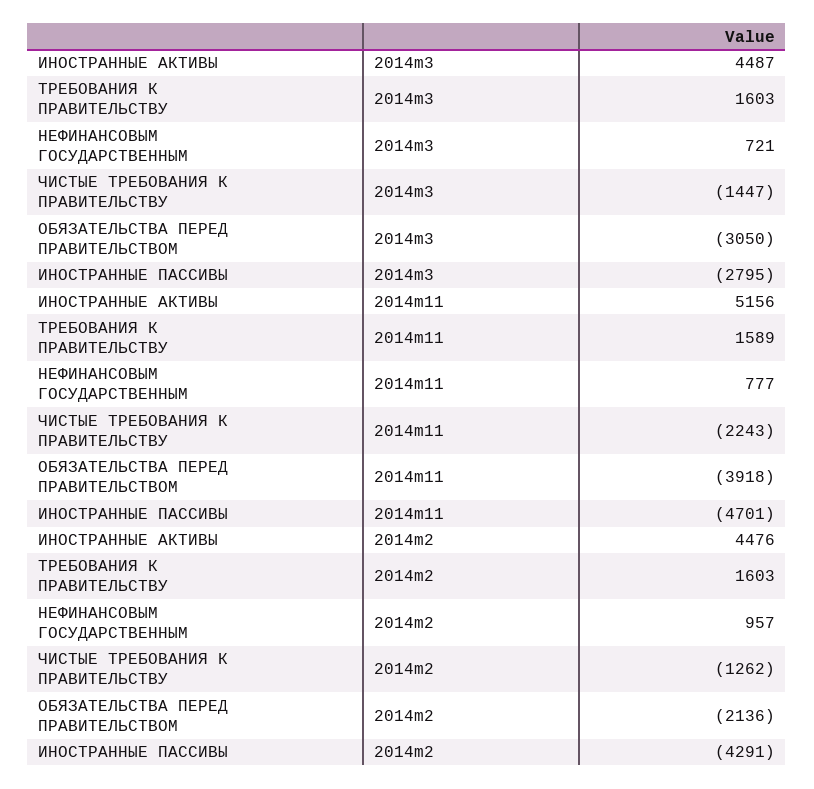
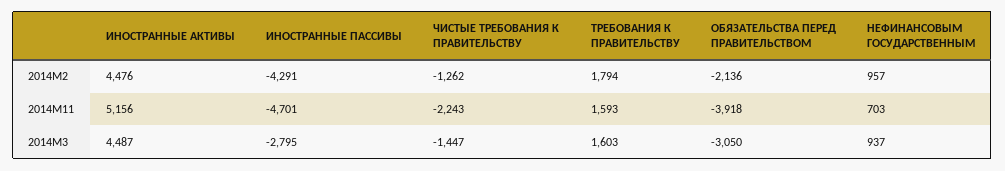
НЕФИНАНСОВЫМ ГОСУДАРСТВЕННЫМ, 2014m3: 721 -> 937
ТРЕБОВАНИЯ К ПРАВИТЕЛЬСТВУ, 2014m11: 1589 -> 1593
НЕФИНАНСОВЫМ ГОСУДАРСТВЕННЫМ, 2014m11: 777 -> 703
ТРЕБОВАНИЯ К ПРАВИТЕЛЬСТВУ, 2014m2: 1603 -> 1794

